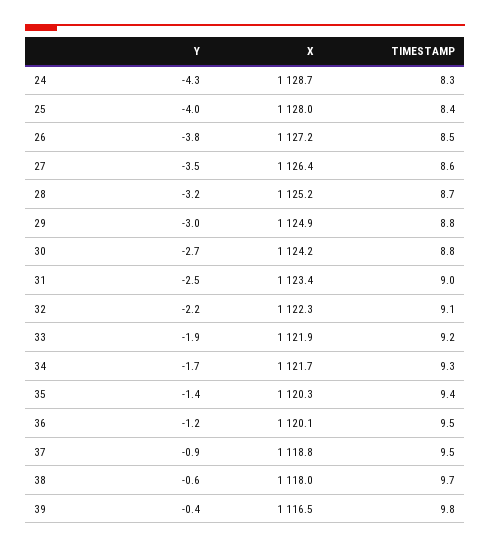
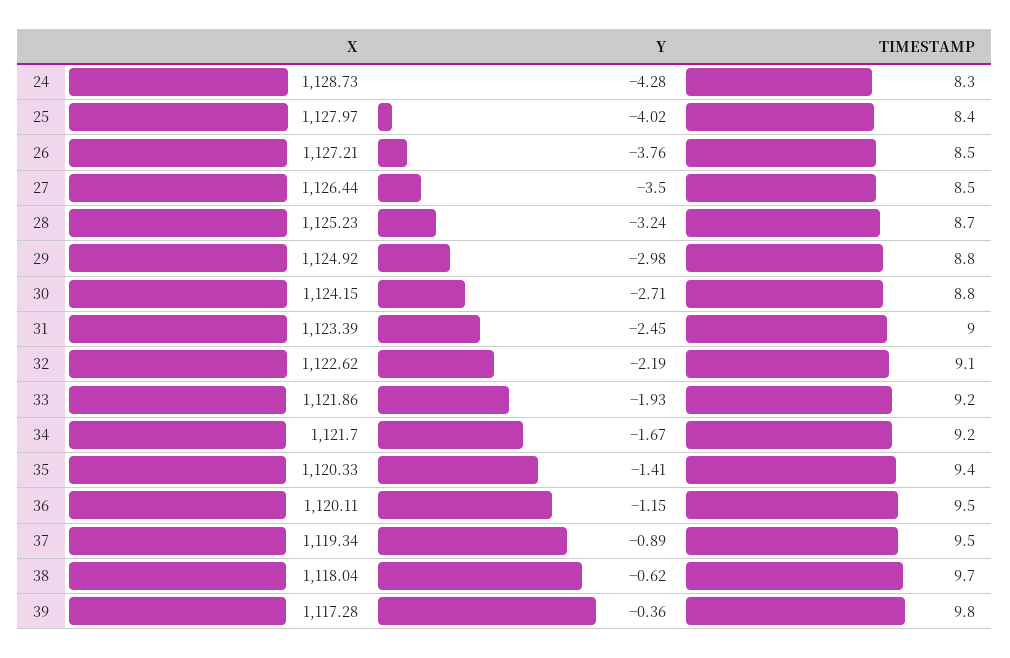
TIMESTAMP, 27: 8.6 -> 8.5
X, 32: 1122.3 -> 1122.62
TIMESTAMP, 34: 9.3 -> 9.2
X, 37: 1118.8 -> 1119.34
X, 39: 1116.5 -> 1117.28

